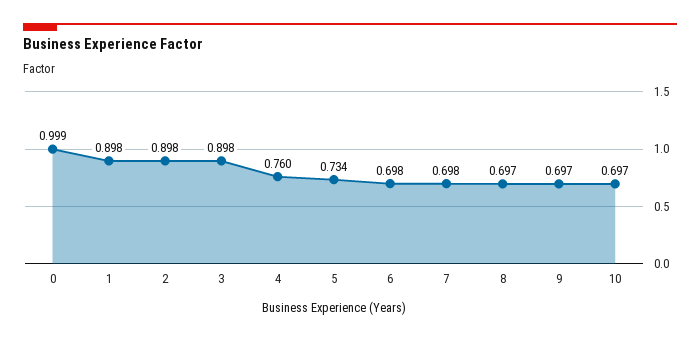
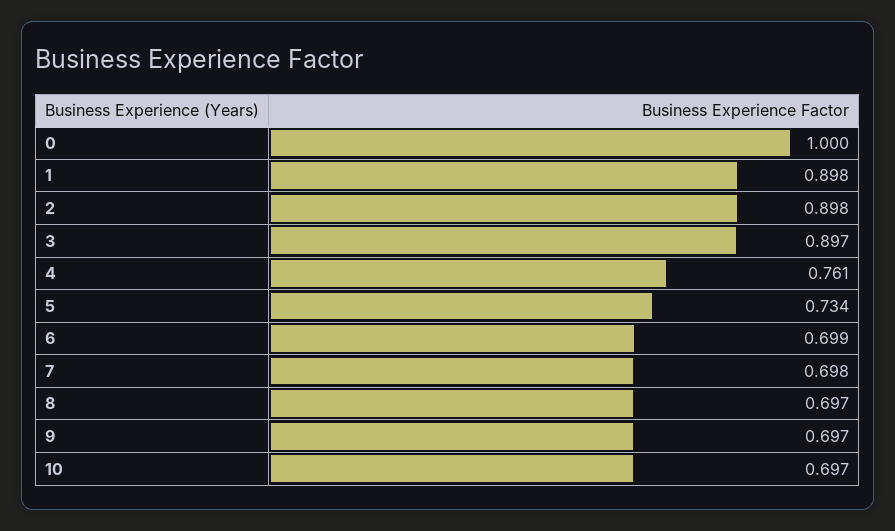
0: 0.999 -> 1
3: 0.898 -> 0.897
4: 0.76 -> 0.761
6: 0.698 -> 0.699

